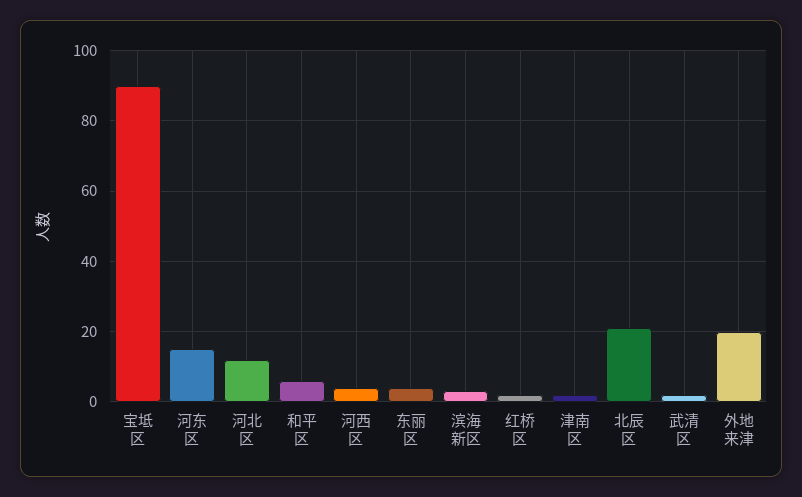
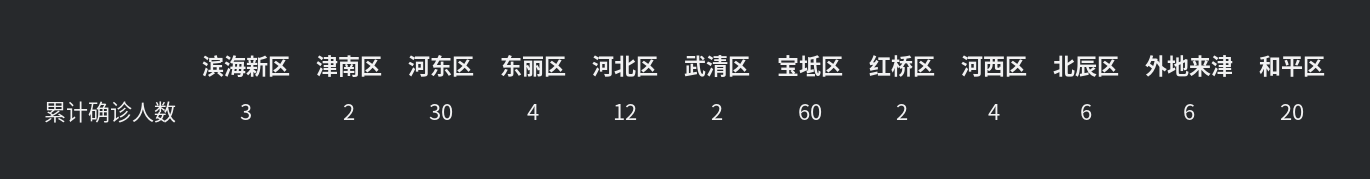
宝坻区: 90 -> 60
河东区: 15 -> 30
和平区: 5 -> 20
北辰区: 20 -> 6
外地来津: 20 -> 6

